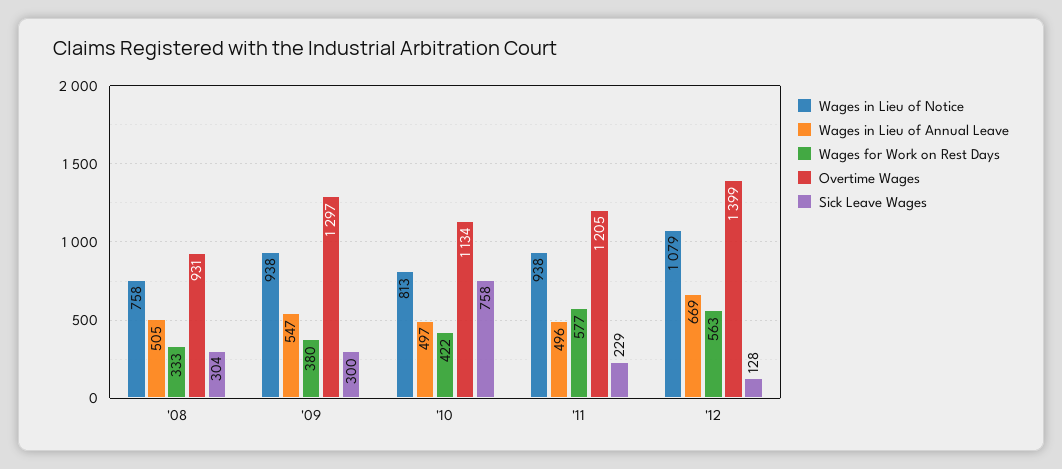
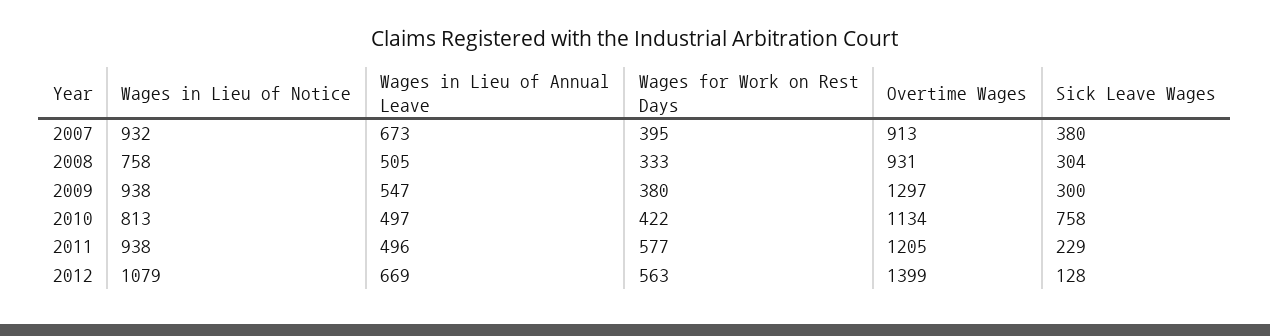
Wages in Lieu of Notice, 2007: none -> 932
Wages in Lieu of Annual Leave, 2007: none -> 673
Wages for Work on Rest Days, 2007: none -> 395
Overtime Wages, 2007: none -> 913
Sick Leave Wages, 2007: none -> 380

